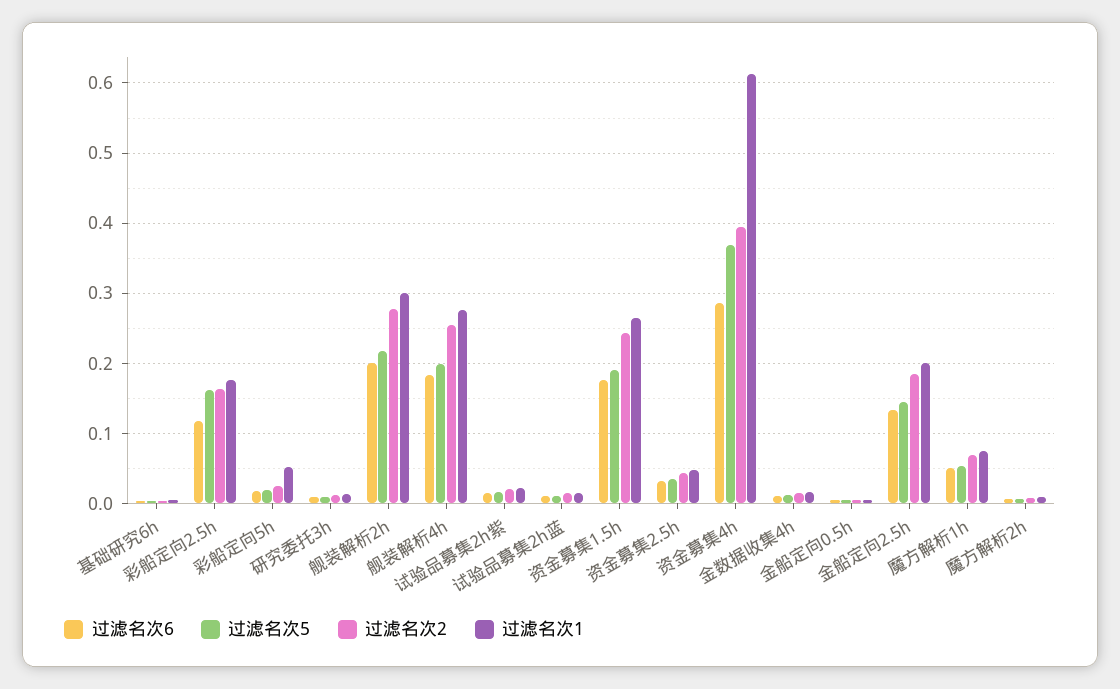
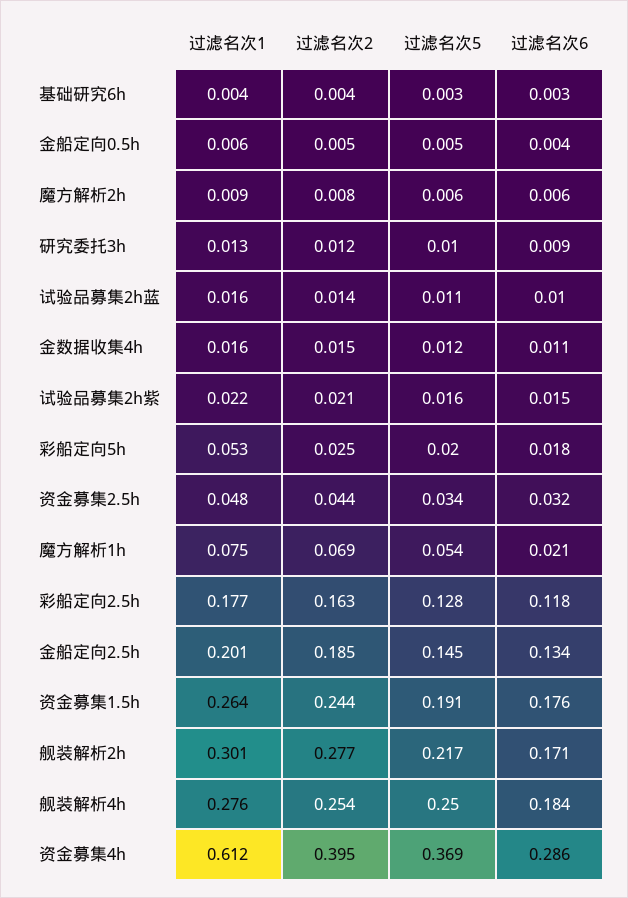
过滤名次5, 彩船定向2.5h: 0.16 -> 0.128
过滤名次6, 舰装解析2h: 0.2 -> 0.171
过滤名次5, 舰装解析4h: 0.2 -> 0.25
过滤名次6, 魔方解析1h: 0.05 -> 0.021

